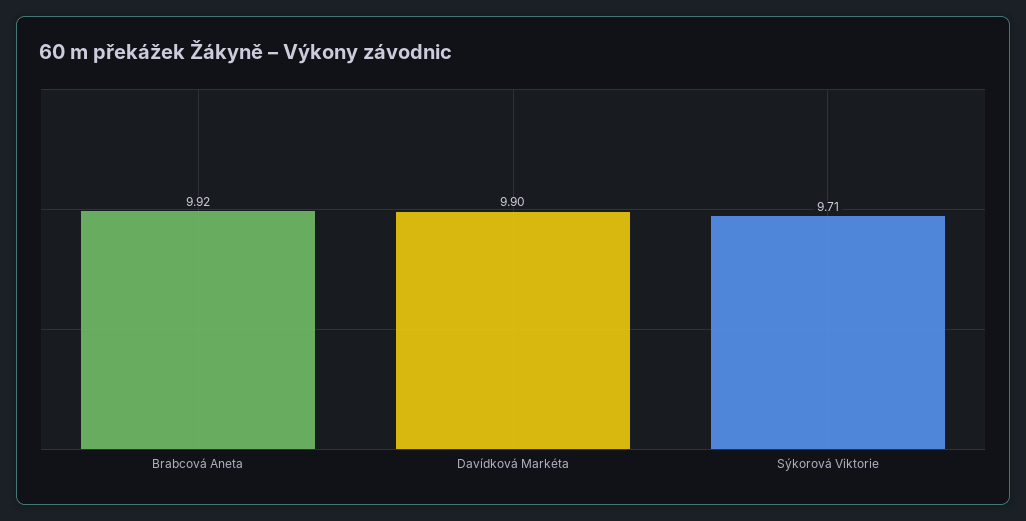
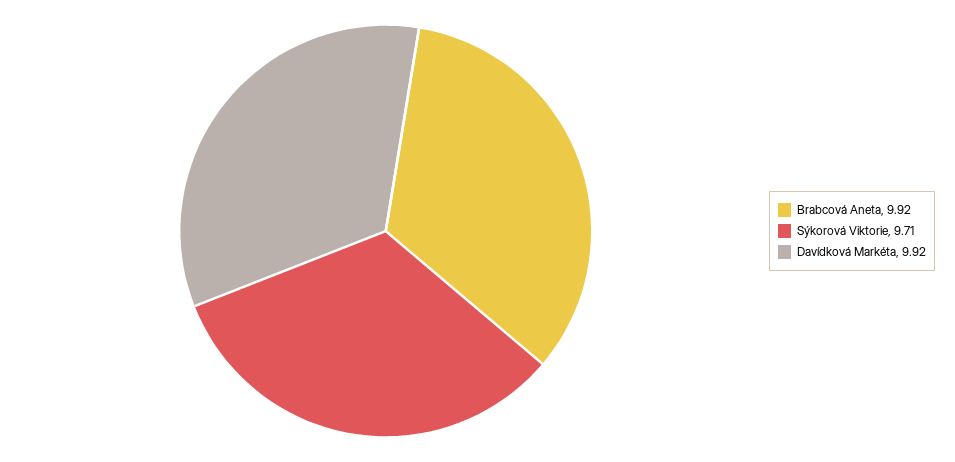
Davídková Markéta: 9.9 -> 9.92

